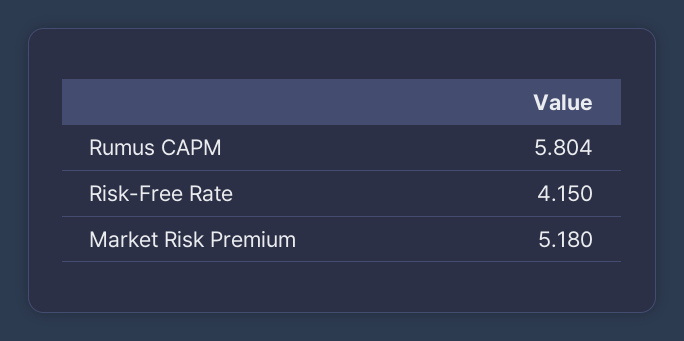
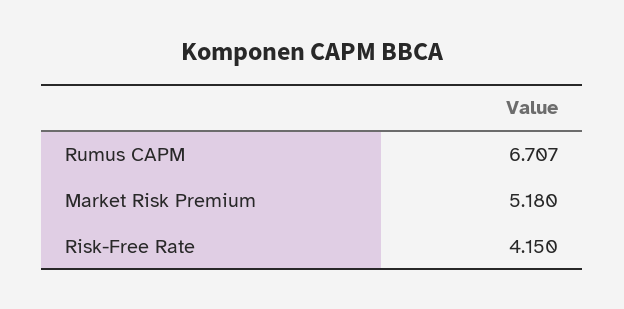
Rumus CAPM: 5.804 -> 6.707

